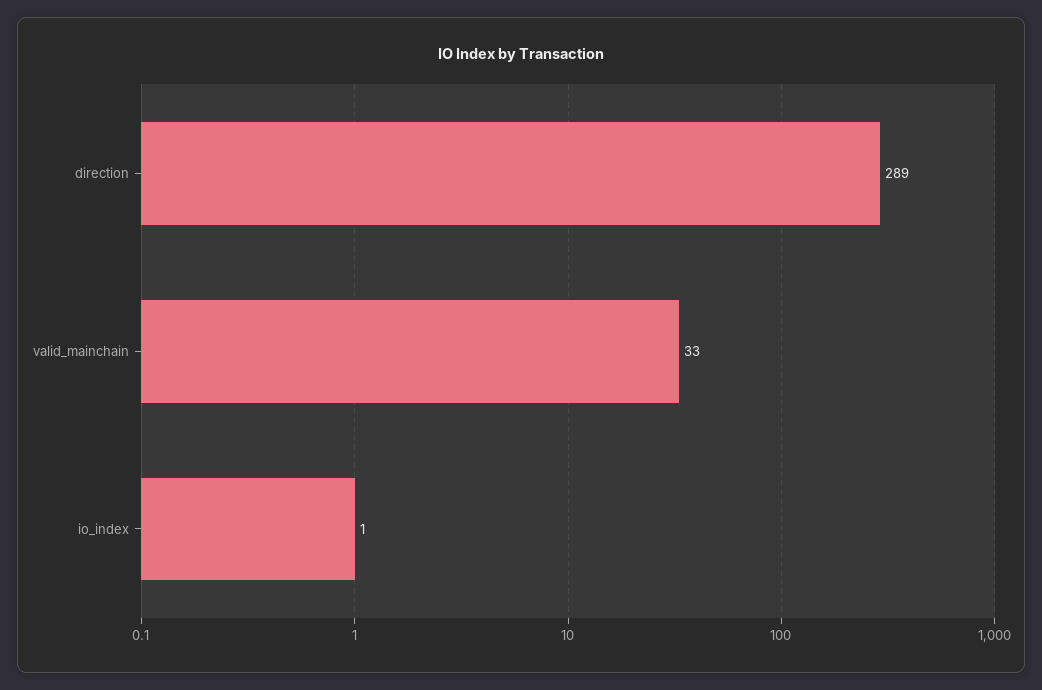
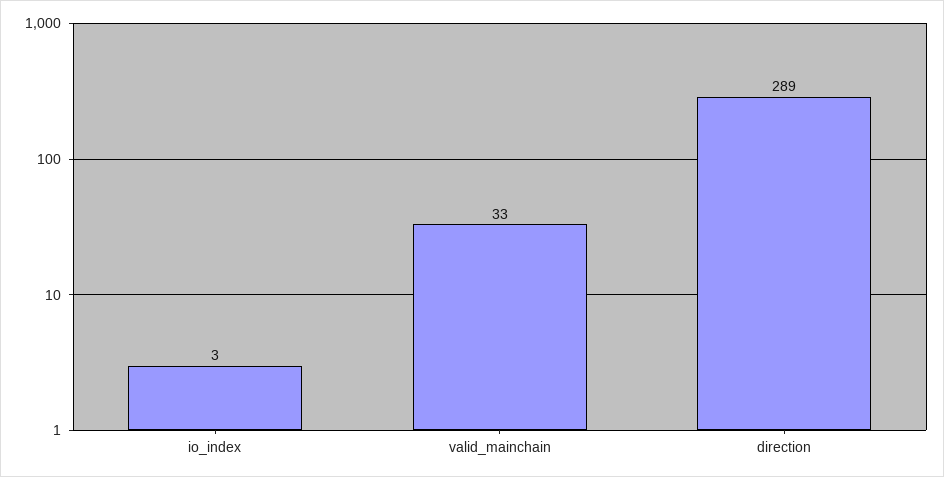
io_index: 1 -> 3

